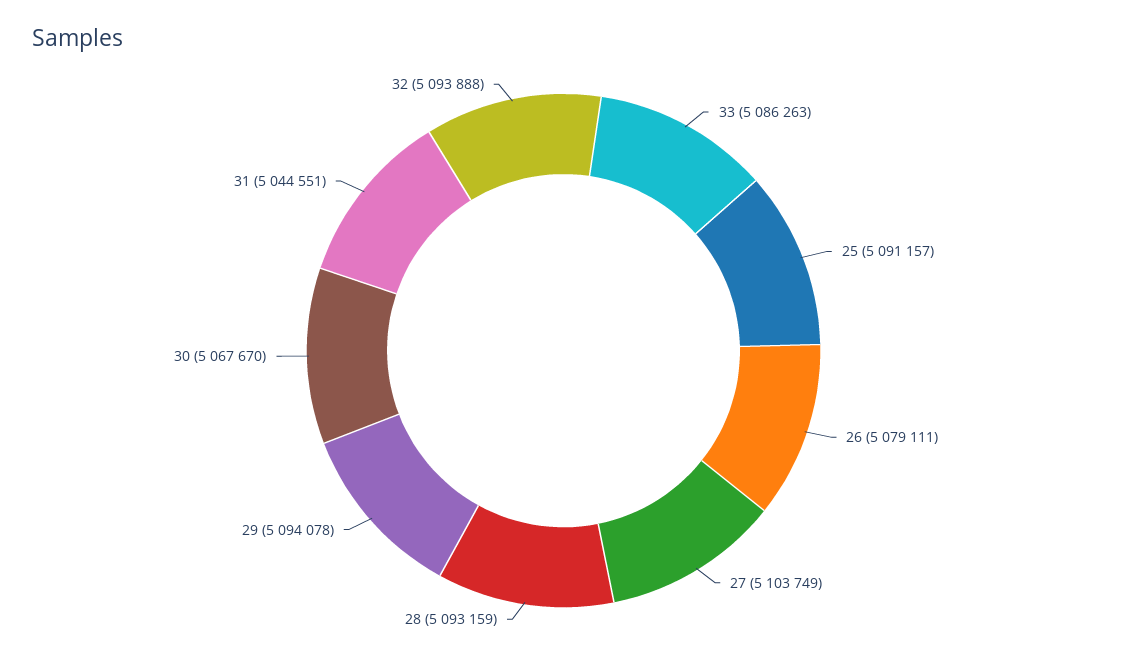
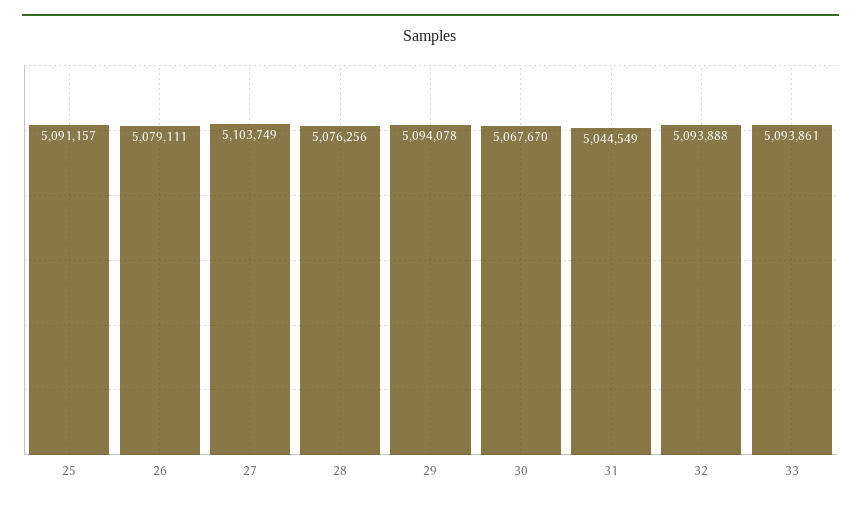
33: 5086263 -> 5093861
28: 5093159 -> 5076256
31: 5044551 -> 5044549

